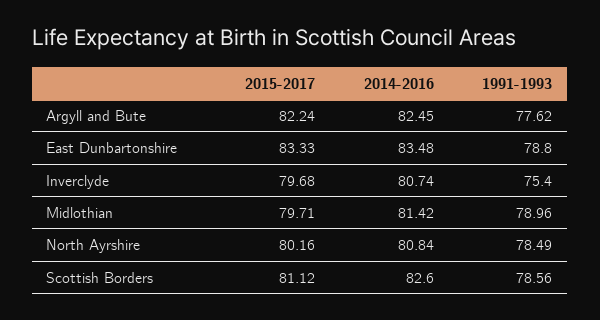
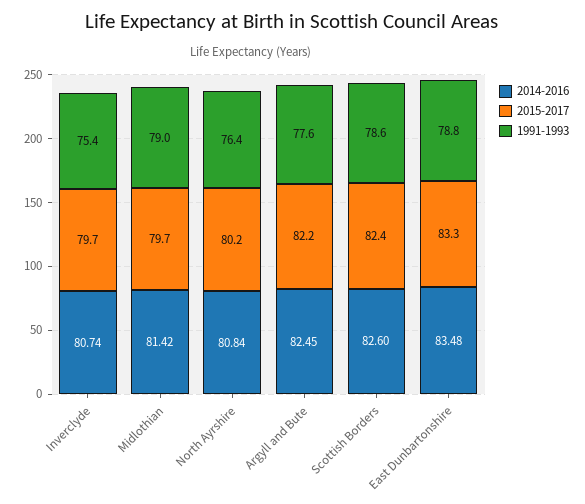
1991-1993, North Ayrshire: 78.49 -> 76.4
2015-2017, Scottish Borders: 81.12 -> 82.4

